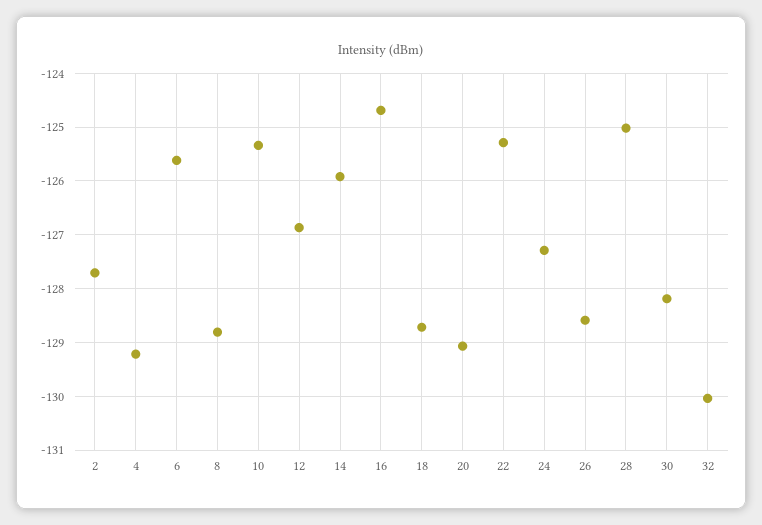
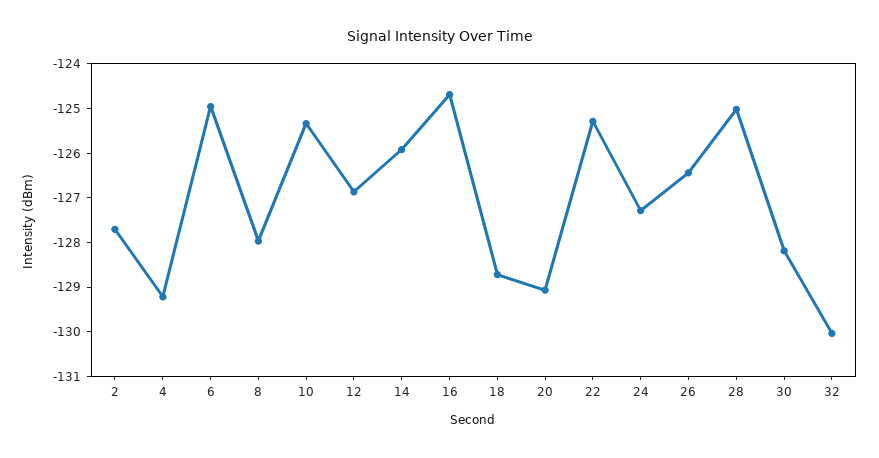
6: -125.6 -> -125
8: -128.8 -> -128
26: -128.6 -> -126.4

